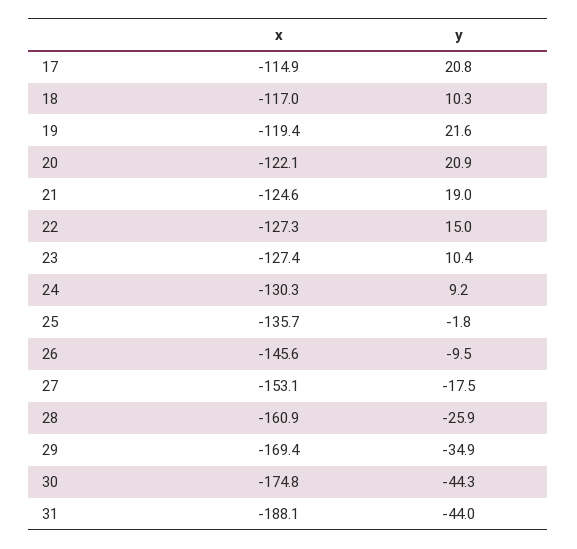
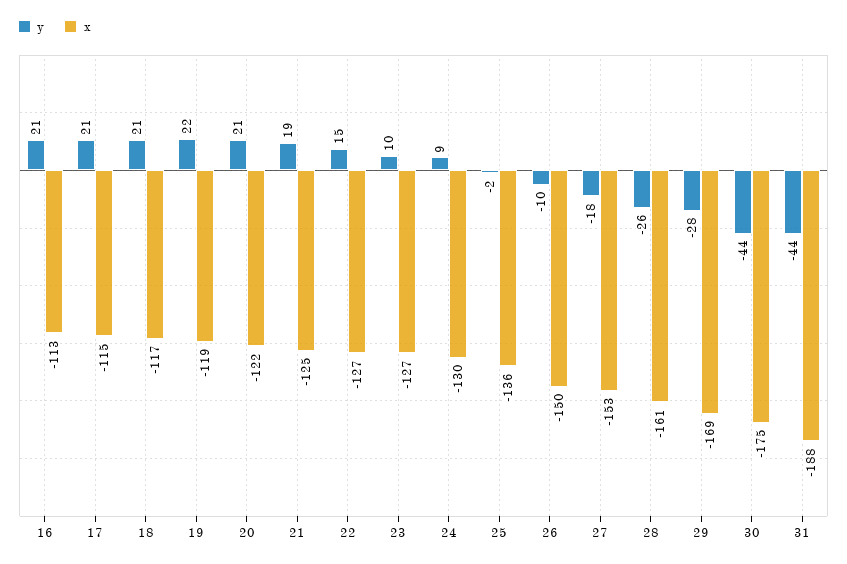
y, 18: 10.3 -> 21
x, 26: -145.6 -> -150
y, 29: -34.9 -> -28
y, 16: none -> 21
x, 16: none -> -113

